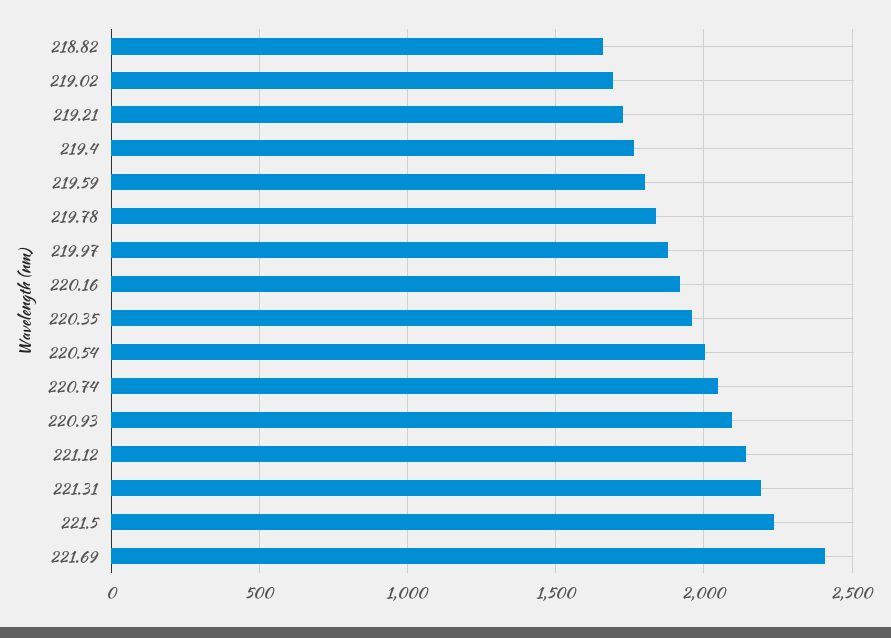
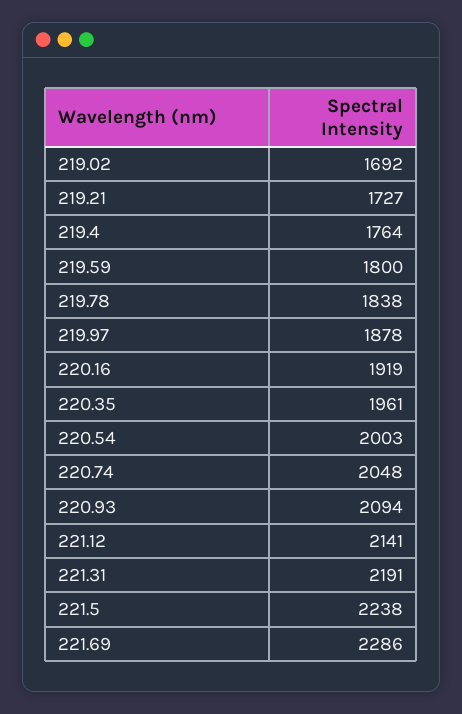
218.82: 1650 -> none
221.69: 2400 -> 2286

